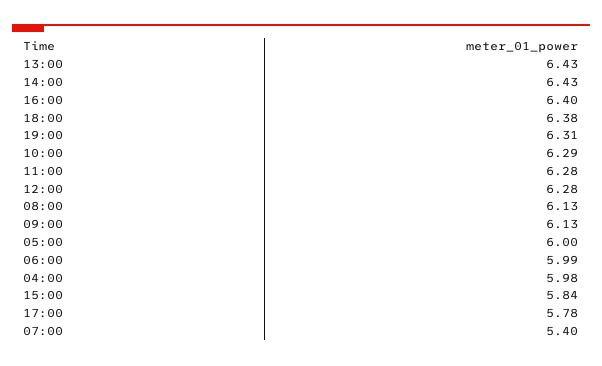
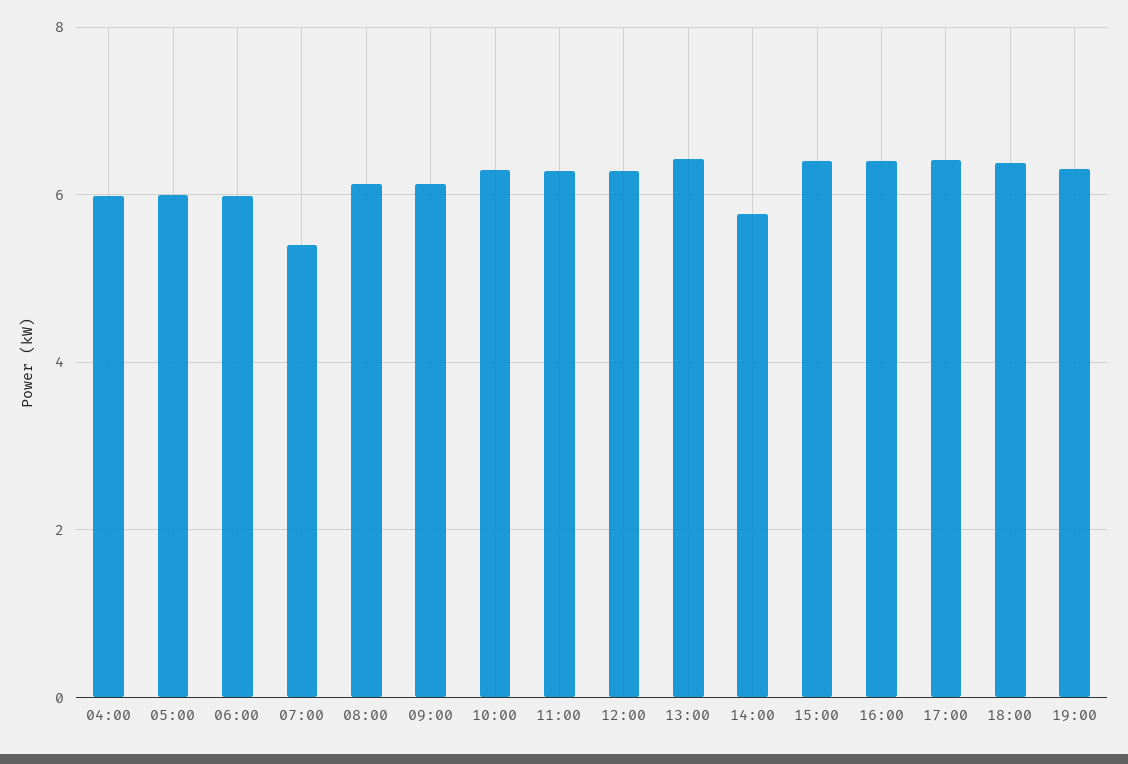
14:00: 6.43 -> 5.8
15:00: 5.84 -> 6.4
17:00: 5.78 -> 6.4

